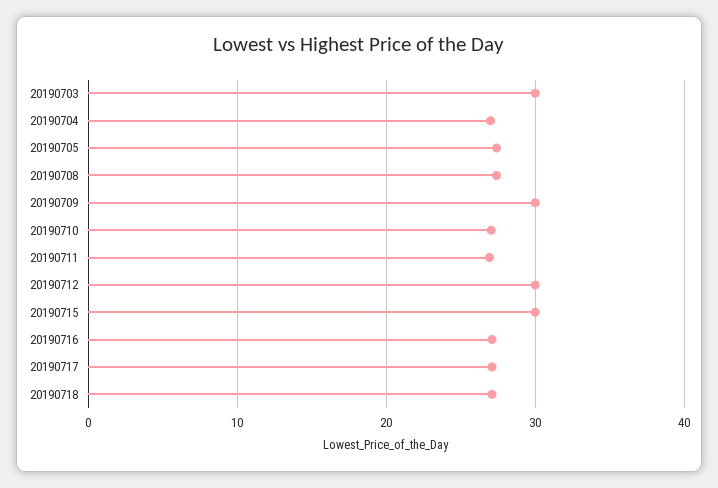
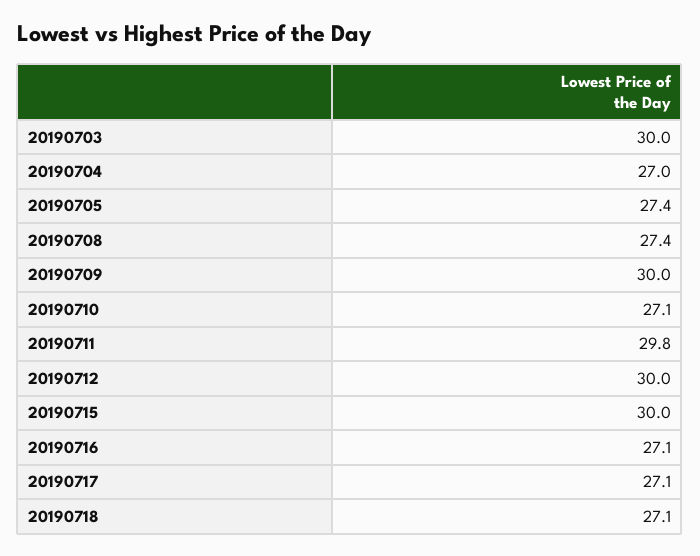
20190711: 27 -> 29.8

